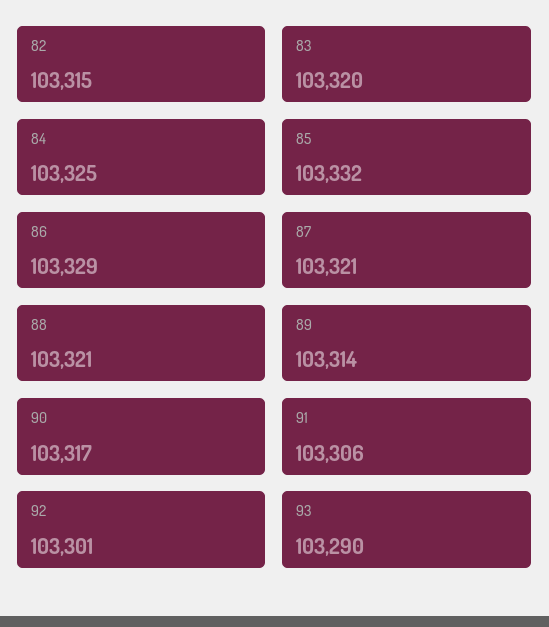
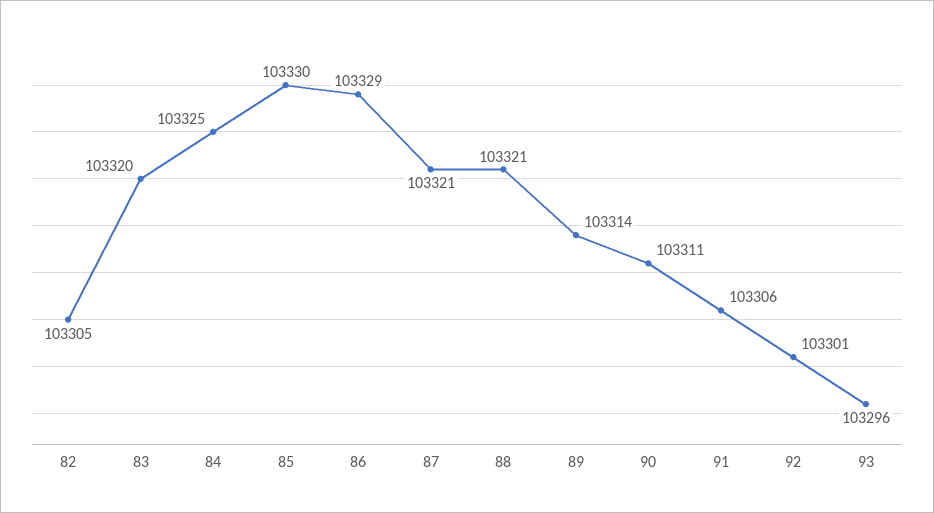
82: 103315 -> 103305
85: 103332 -> 103330
90: 103317 -> 103311
93: 103290 -> 103296

